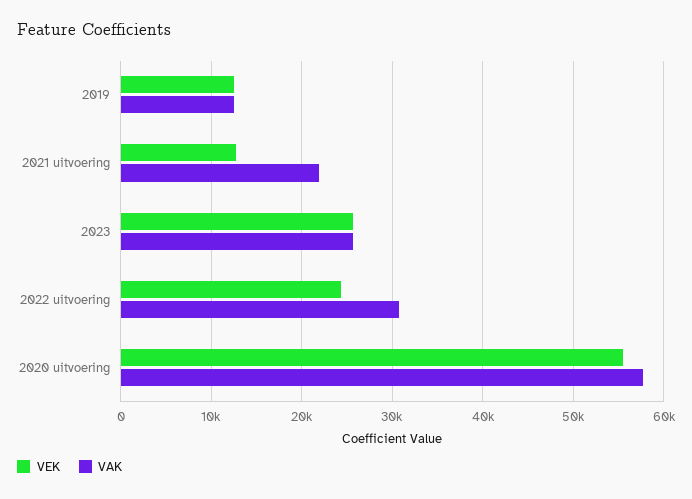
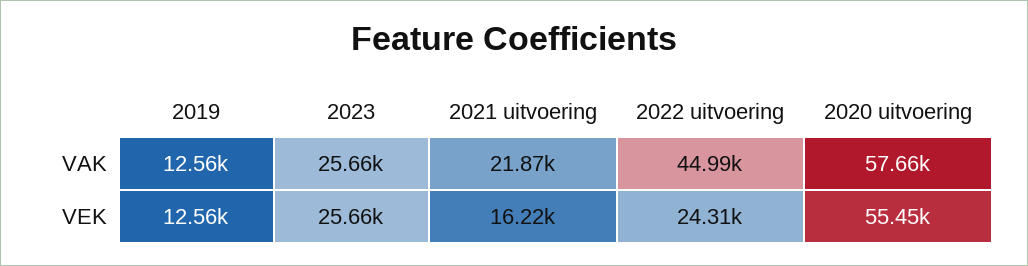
VEK, 2021 uitvoering: 13000 -> 16220
VAK, 2022 uitvoering: 31000 -> 44990

